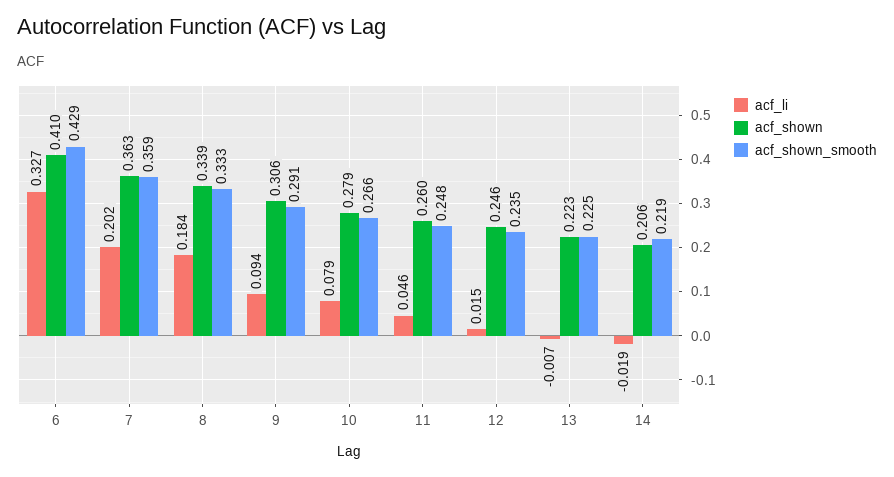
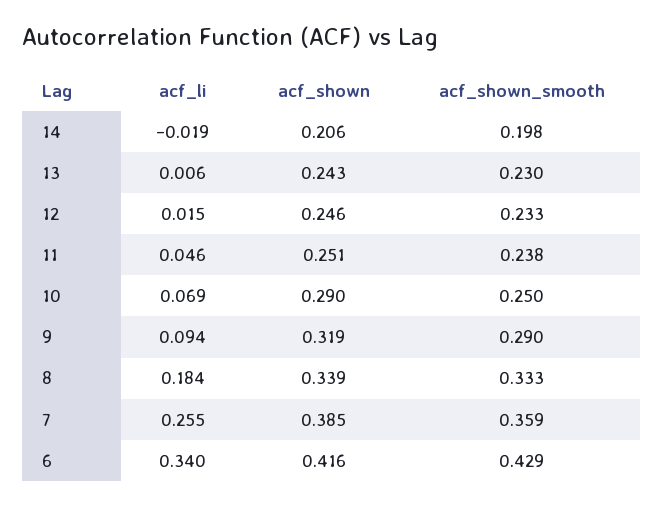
acf_li, 6: 0.327 -> 0.34
acf_shown, 6: 0.41 -> 0.416
acf_li, 7: 0.202 -> 0.255
acf_shown, 7: 0.363 -> 0.385
acf_shown, 9: 0.306 -> 0.319
acf_shown_smooth, 9: 0.291 -> 0.29
acf_li, 10: 0.079 -> 0.069
acf_shown, 10: 0.279 -> 0.29
acf_shown_smooth, 10: 0.266 -> 0.25
acf_shown, 11: 0.26 -> 0.251
acf_shown_smooth, 11: 0.248 -> 0.238
acf_shown_smooth, 12: 0.235 -> 0.233
acf_li, 13: -0.007 -> 0.006
acf_shown, 13: 0.223 -> 0.243
acf_shown_smooth, 13: 0.225 -> 0.23
acf_shown_smooth, 14: 0.219 -> 0.198

